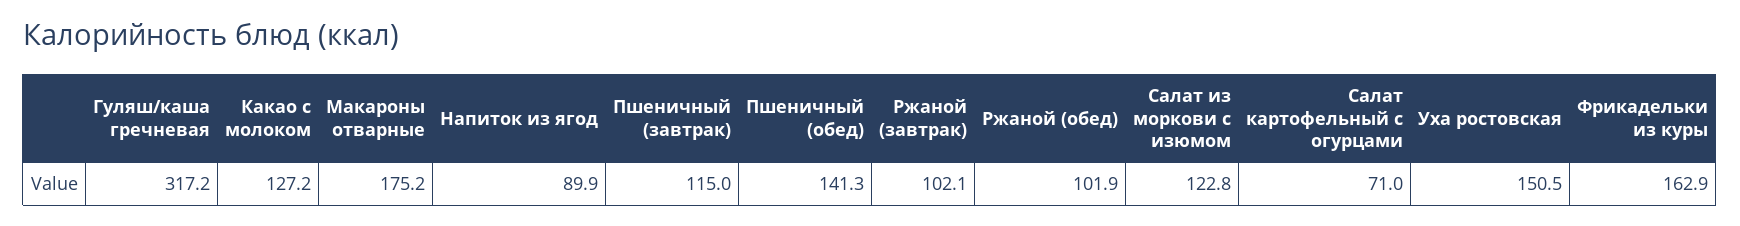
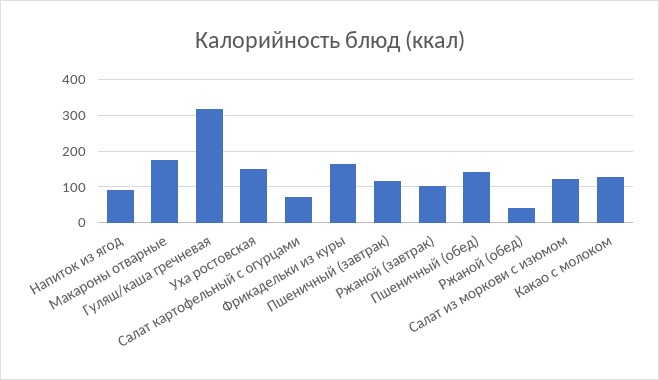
Ржаной (обед): 101.9 -> 40

